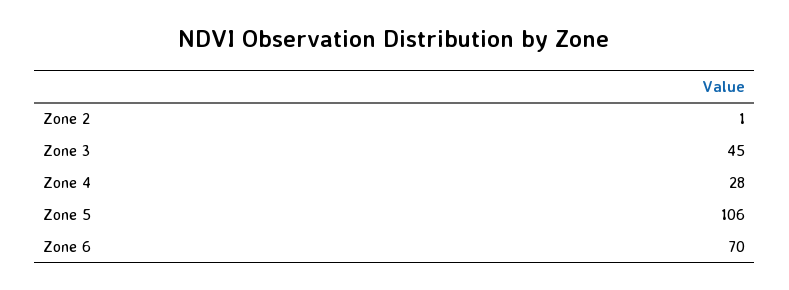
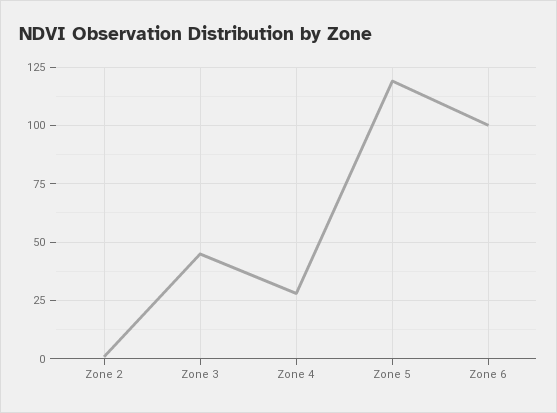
Zone 5: 106 -> 120
Zone 6: 70 -> 100

